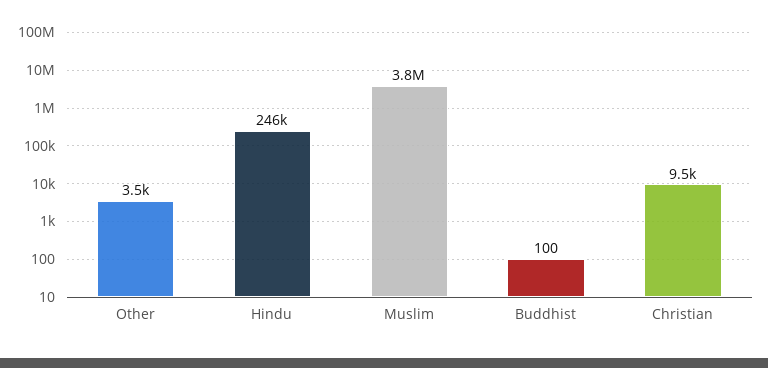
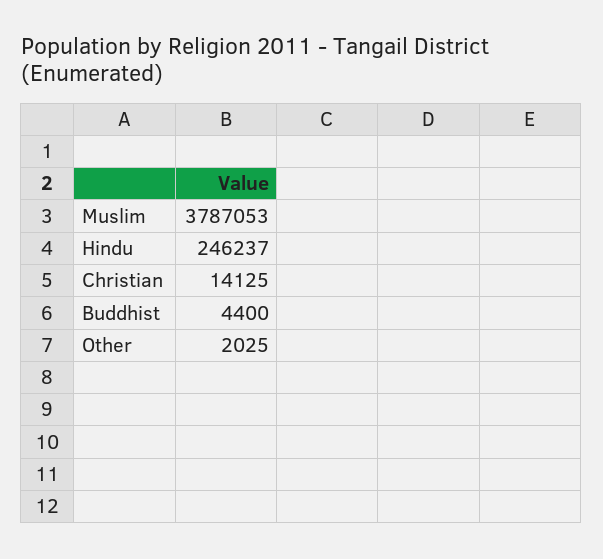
Other: 3500 -> 2025
Buddhist: 100 -> 4400
Christian: 9500 -> 14125

